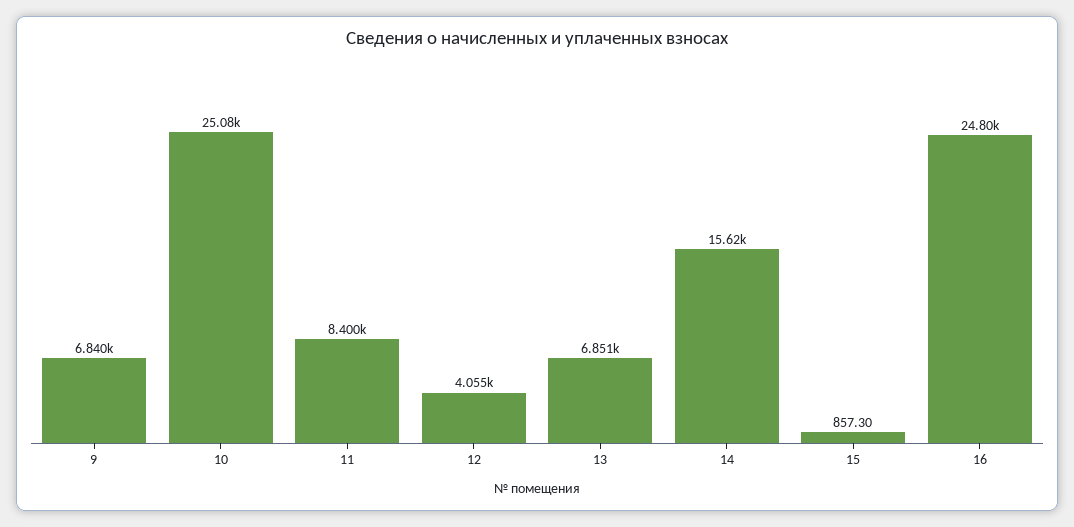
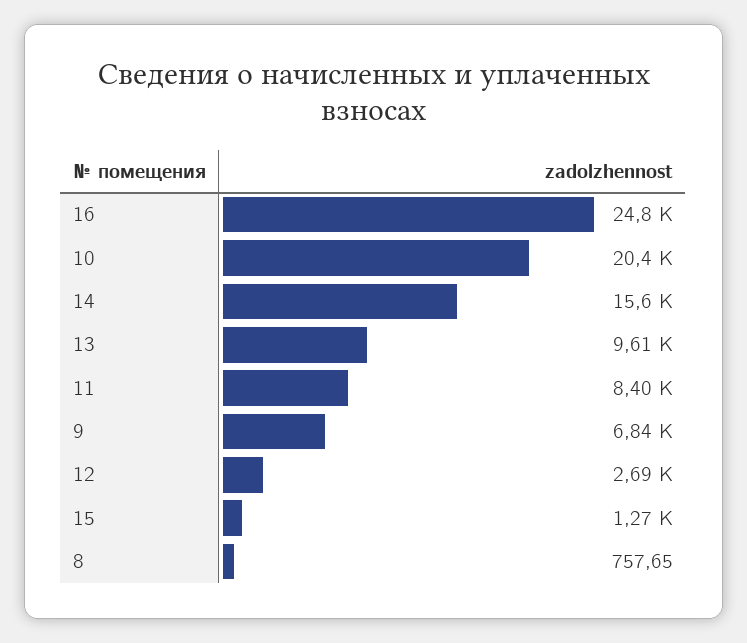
10: 25080 -> 20400
12: 4055 -> 2690
13: 6851 -> 9610
15: 857.3 -> 1270
8: none -> 757.65

